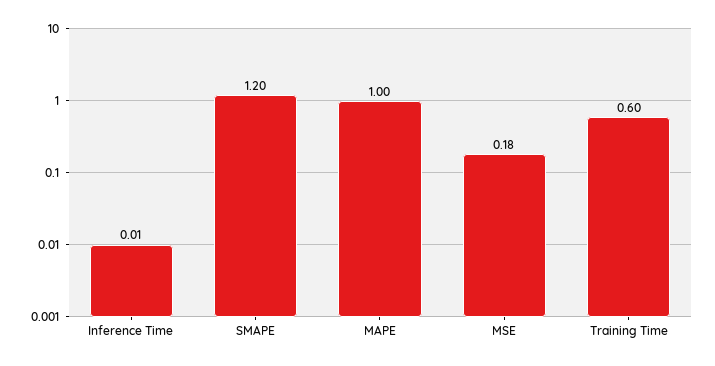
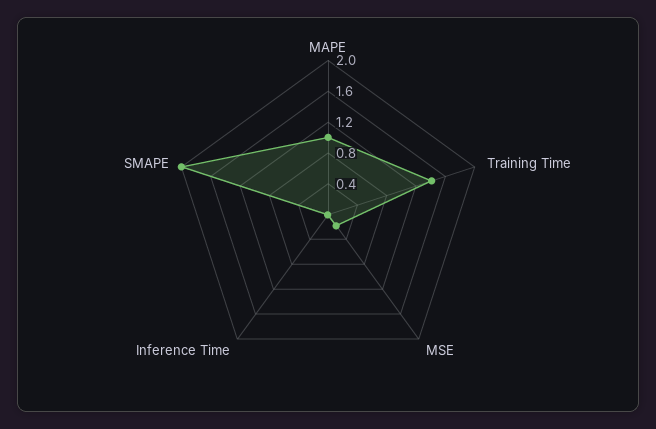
SMAPE: 1.2 -> 2
Training Time: 0.6 -> 1.4

